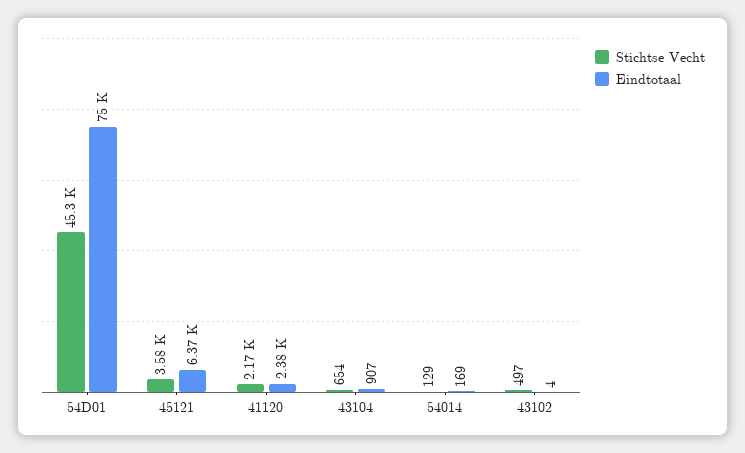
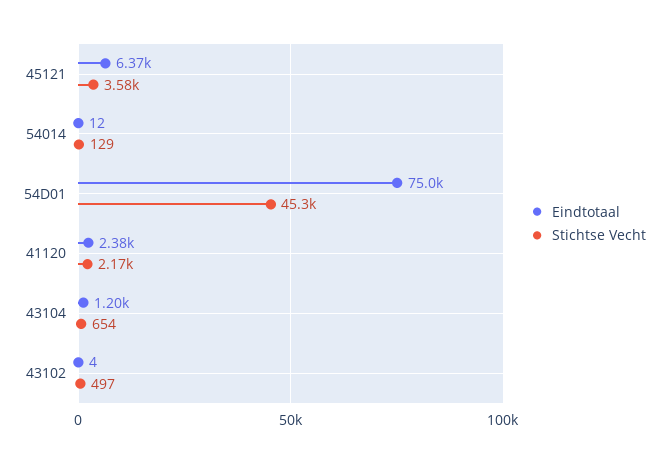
Eindtotaal, 43104: 907 -> 1200
Eindtotaal, 54014: 169 -> 12

